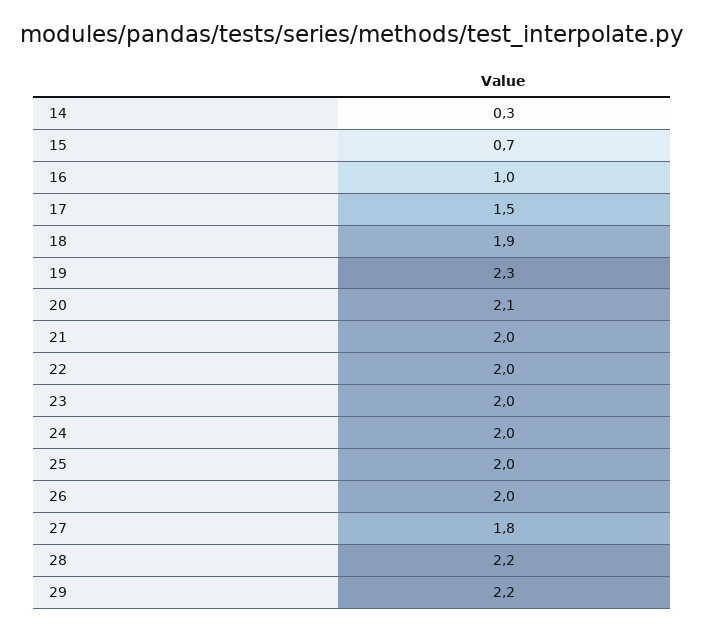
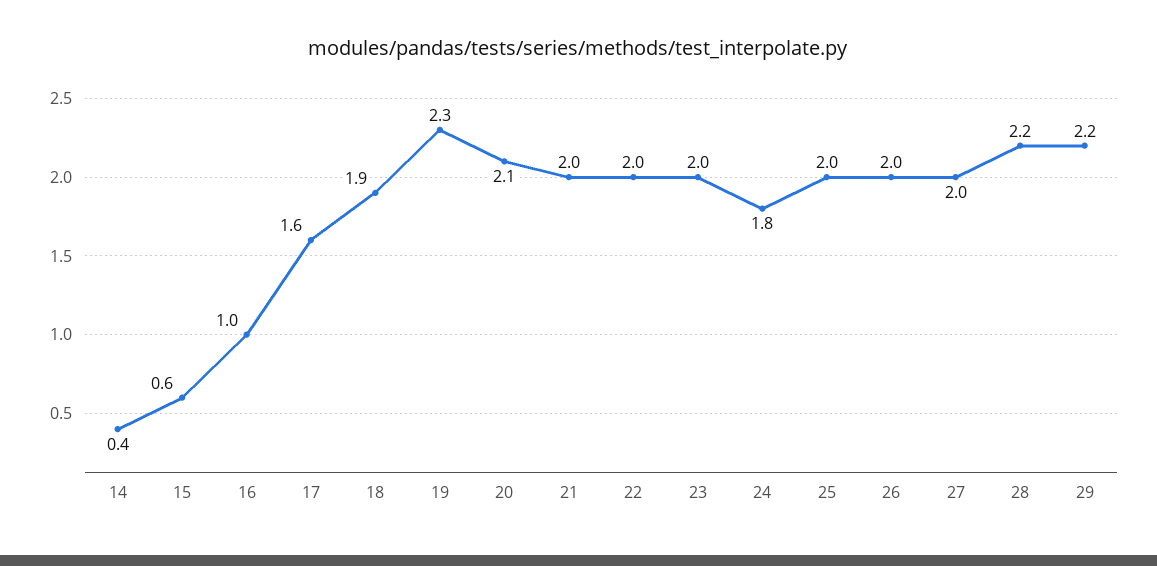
14: 0.3 -> 0.4
15: 0.7 -> 0.6
17: 1.5 -> 1.6
24: 2 -> 1.8
27: 1.8 -> 2

